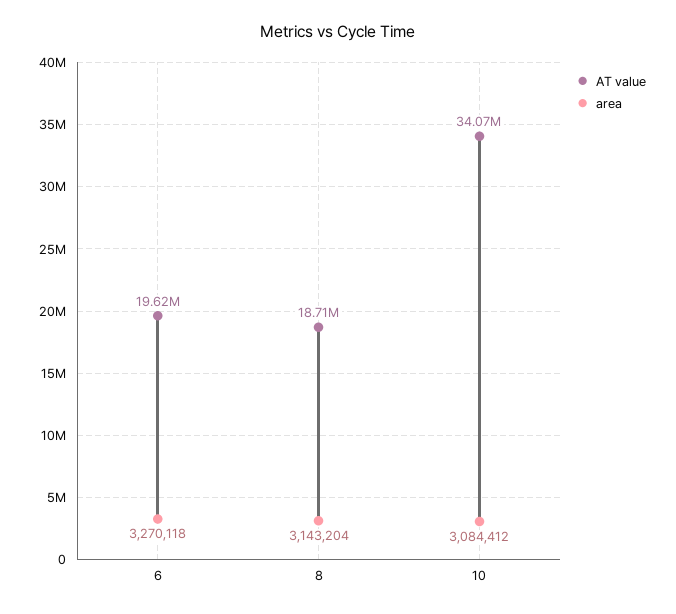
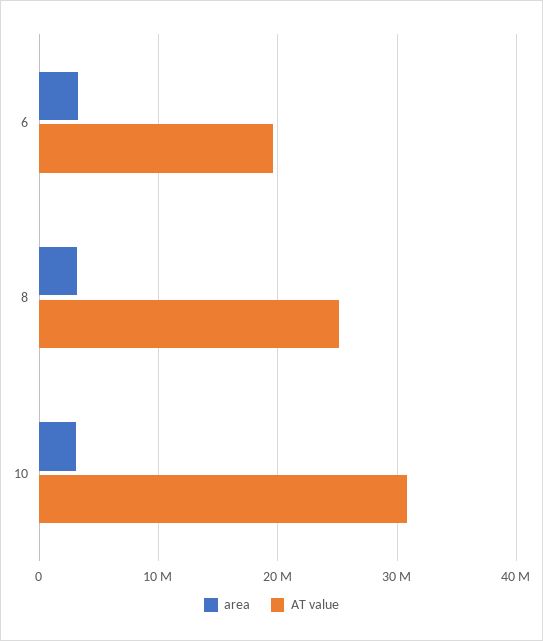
AT value, 8: 18710000 -> 25000000
AT value, 10: 34070000 -> 31000000

